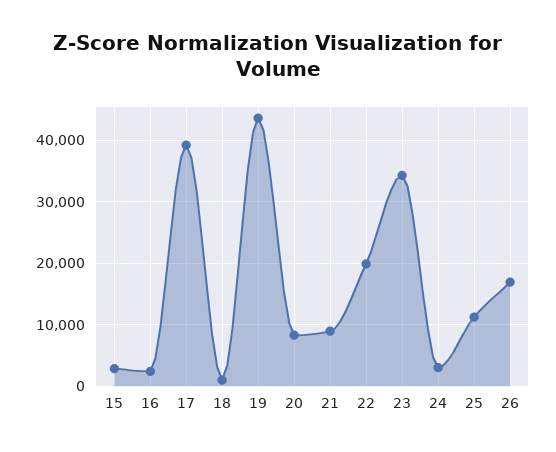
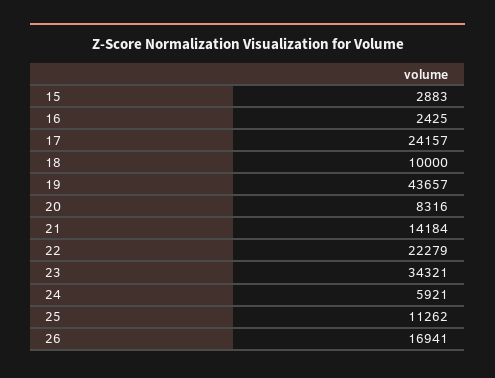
17: 39000 -> 24157
18: 1000 -> 10000
21: 9000 -> 14184
22: 20000 -> 22279
24: 3000 -> 5921

